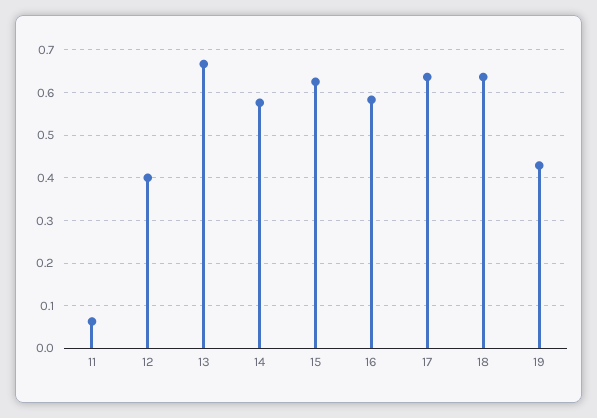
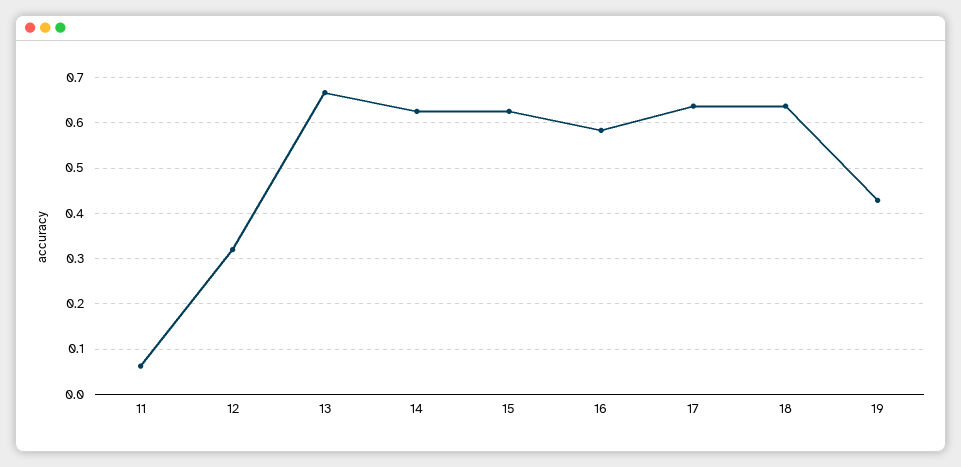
12: 0.4 -> 0.32
14: 0.58 -> 0.62

